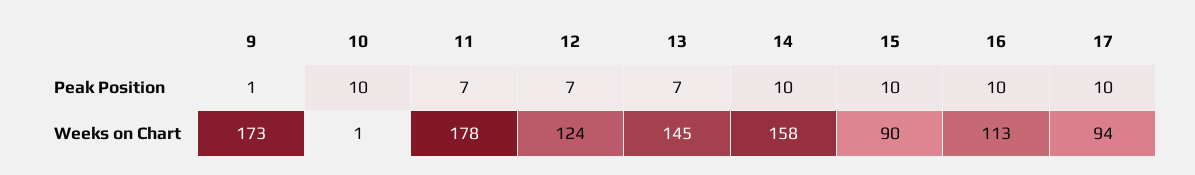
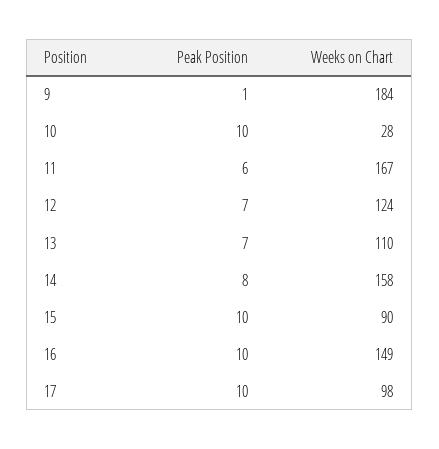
11, Peak Position: 7 -> 6
14, Peak Position: 10 -> 8
9, Weeks on Chart: 173 -> 184
10, Weeks on Chart: 1 -> 28
11, Weeks on Chart: 178 -> 167
13, Weeks on Chart: 145 -> 110
16, Weeks on Chart: 113 -> 149
17, Weeks on Chart: 94 -> 98

